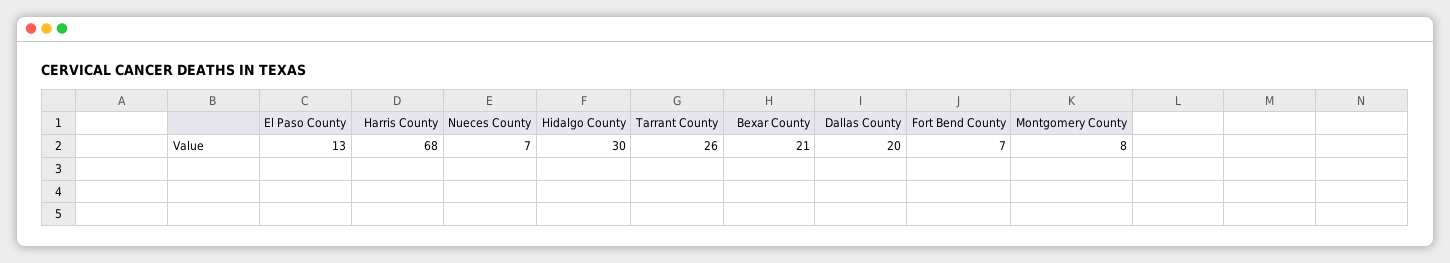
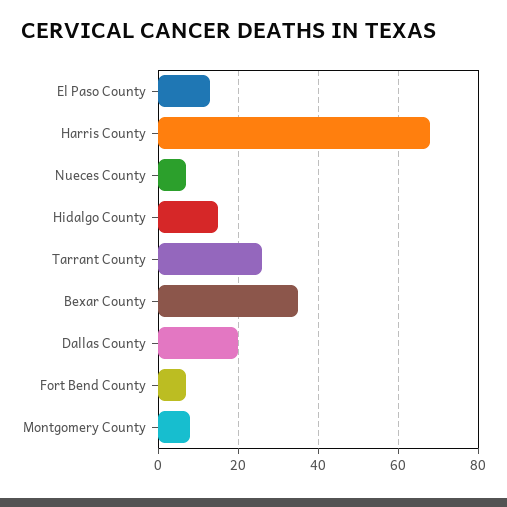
Hidalgo County: 30 -> 15
Bexar County: 21 -> 35

